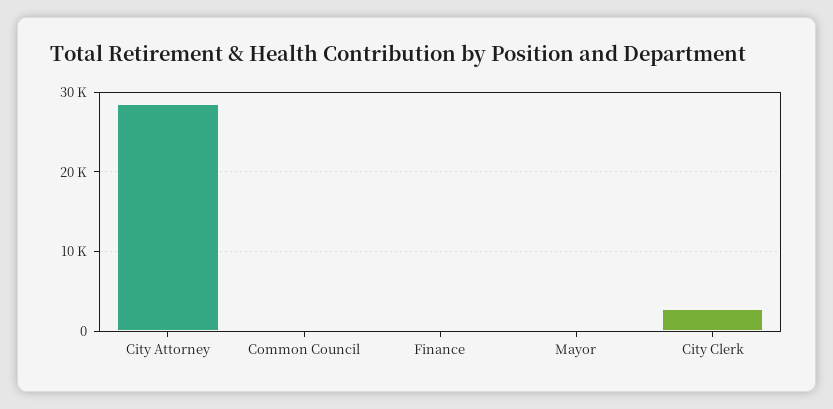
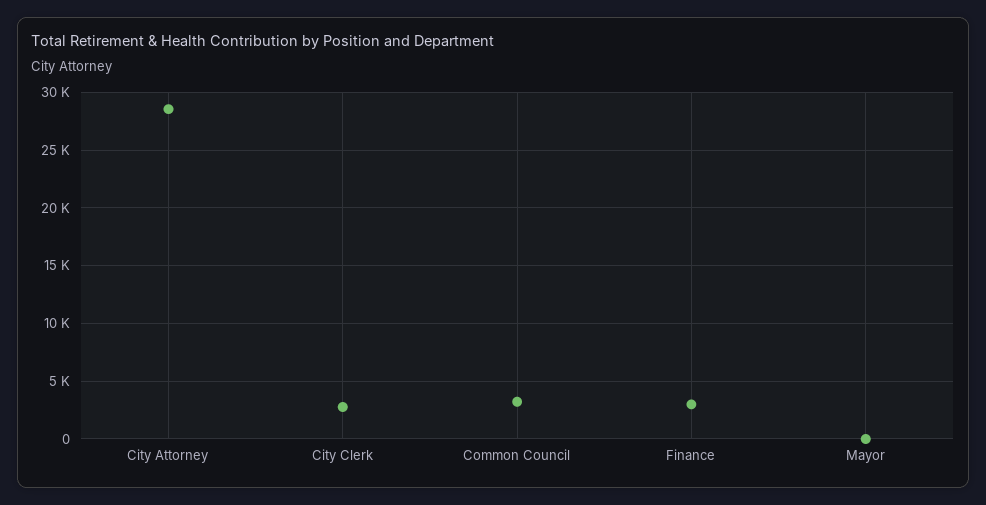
Common Council: 0 -> 3000
Finance: 0 -> 3000

